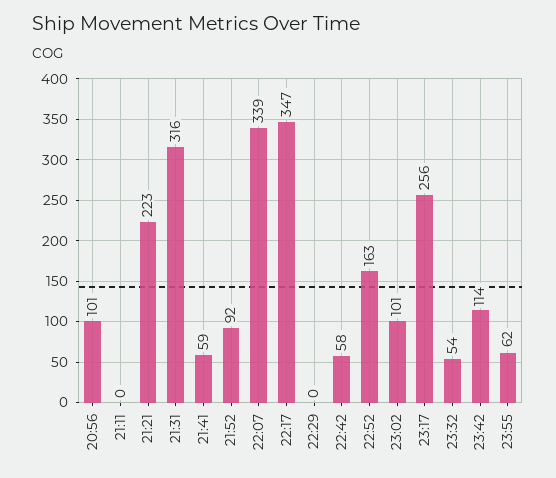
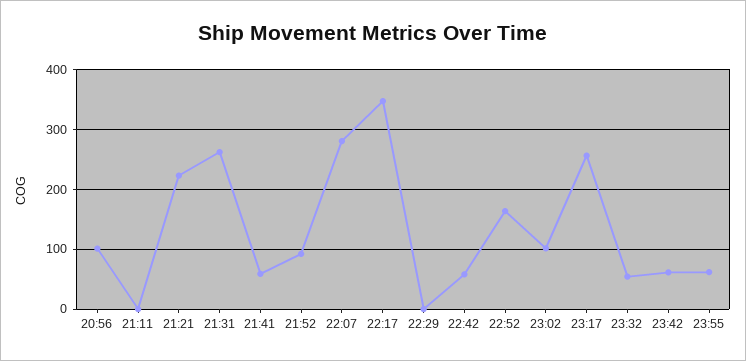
21:31: 316 -> 260
22:07: 339 -> 280
23:42: 114 -> 60

